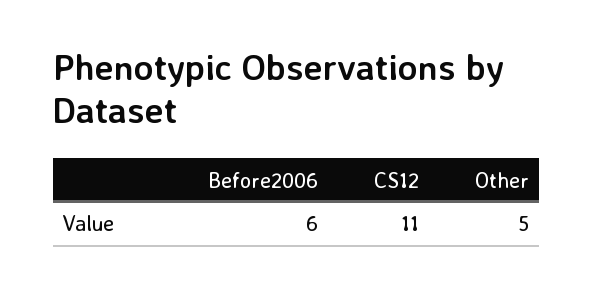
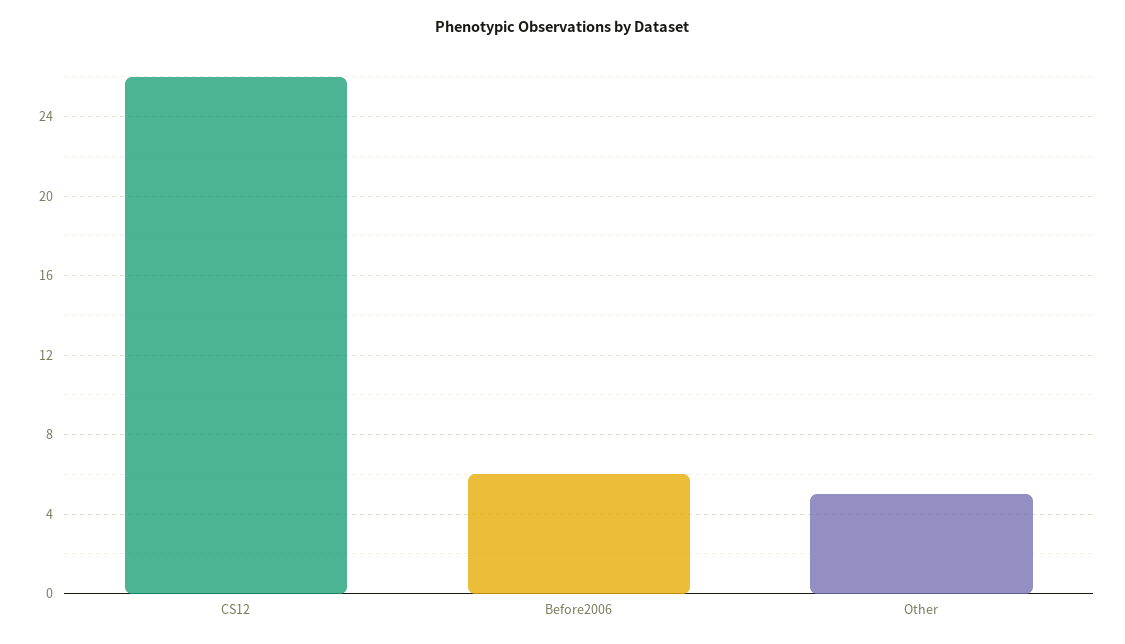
CS12: 11 -> 26

